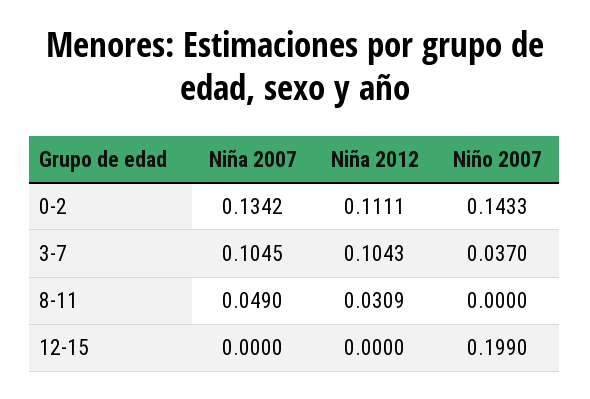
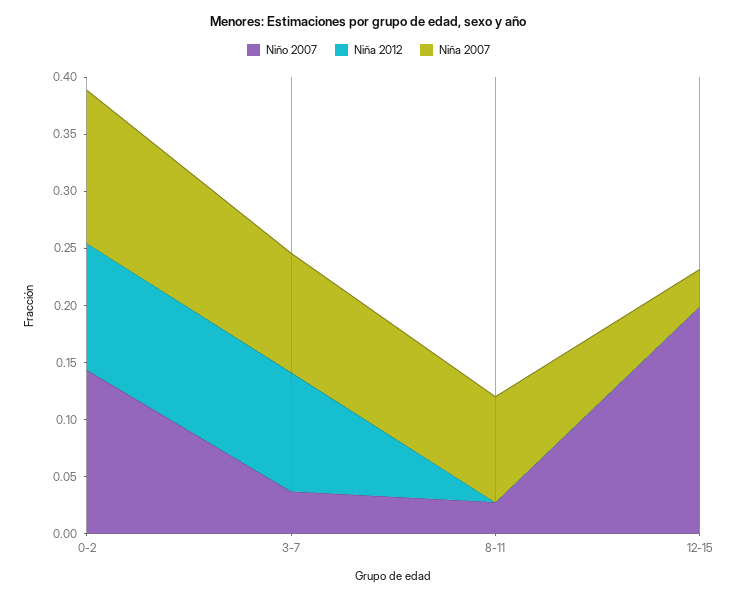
Niña 2007, 8-11: 0.049 -> 0.09
Niña 2012, 8-11: 0.0309 -> 0
Niño 2007, 8-11: 0 -> 0.03
Niña 2007, 12-15: 0 -> 0.03

